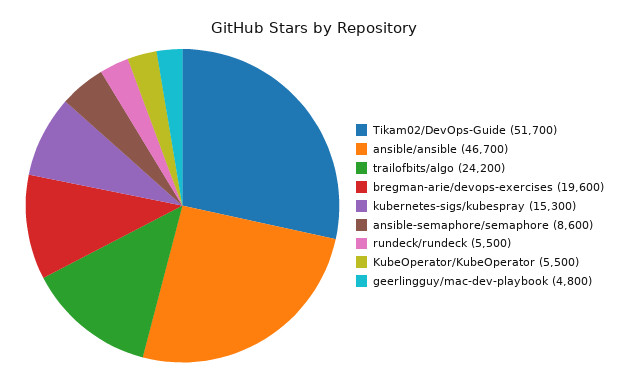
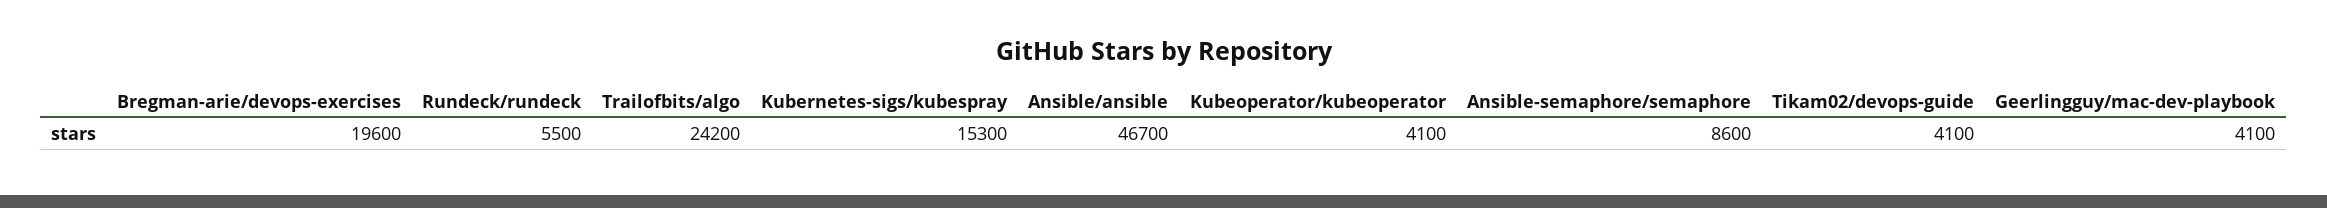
Tikam02/DevOps-Guide: 51700 -> 4100
KubeOperator/KubeOperator: 5500 -> 4100
geerlingguy/mac-dev-playbook: 4800 -> 4100

